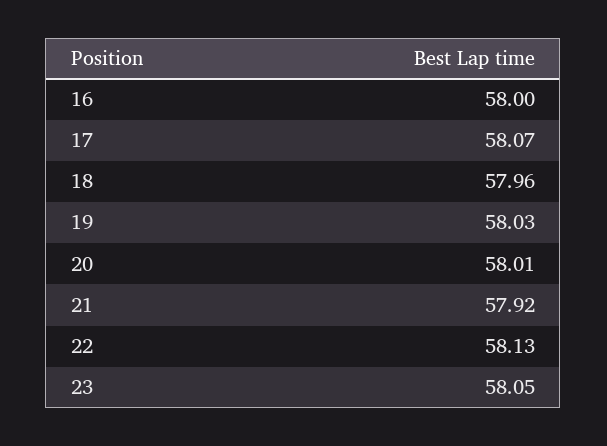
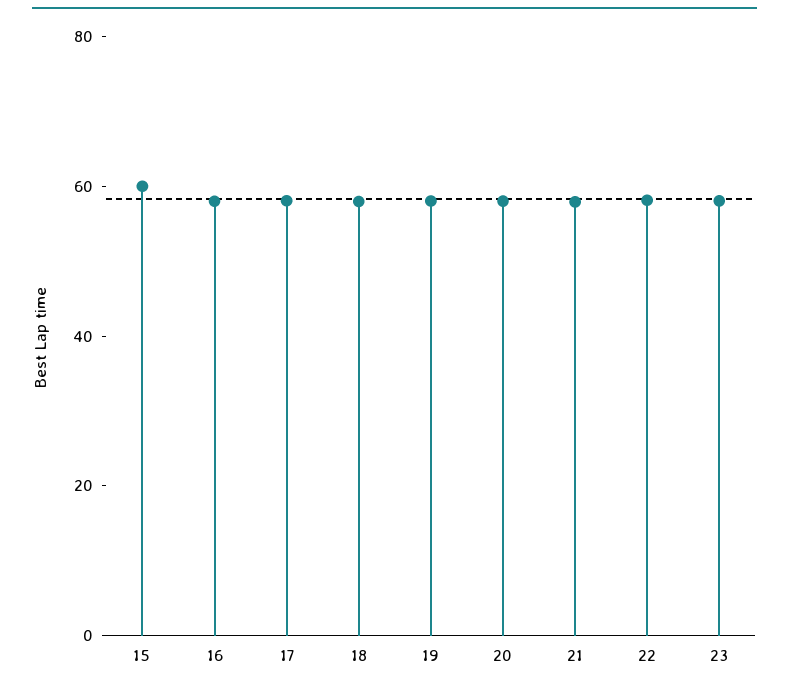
15: none -> 60

